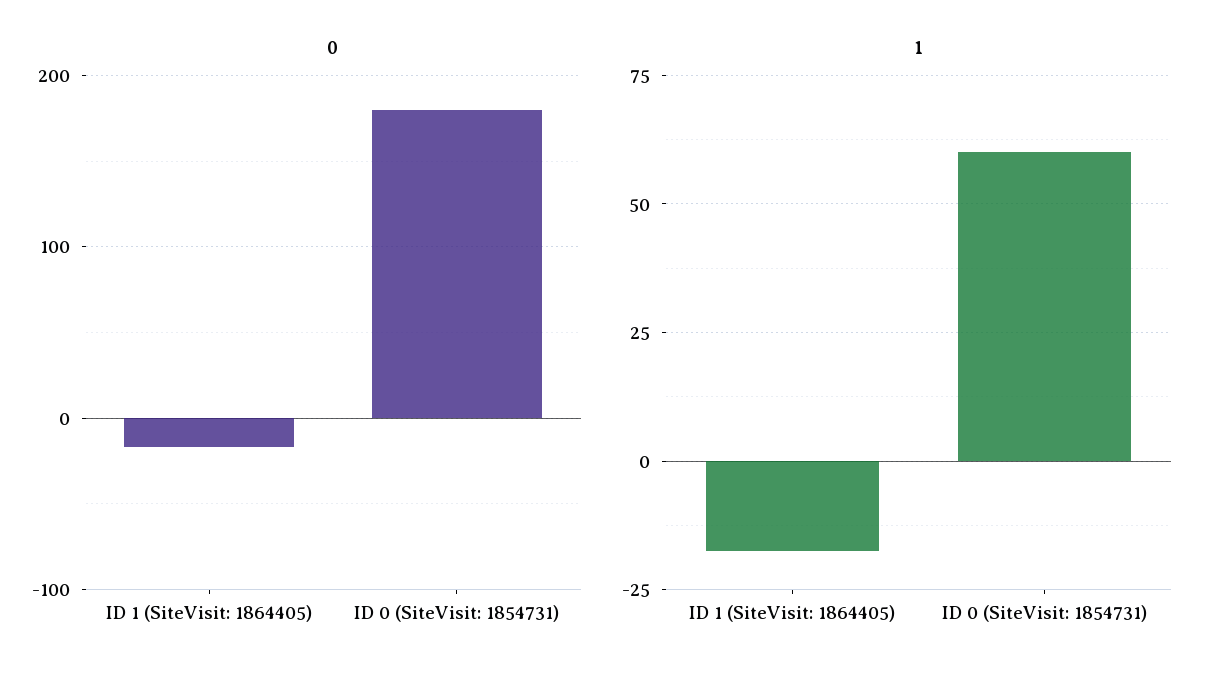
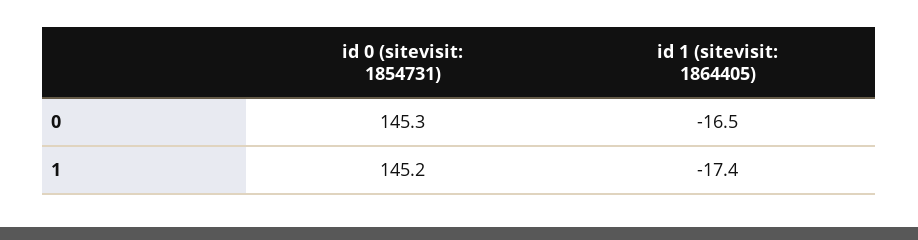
0, ID 0 (SiteVisit: 1854731): 180 -> 145.3
1, ID 0 (SiteVisit: 1854731): 60 -> 145.2

